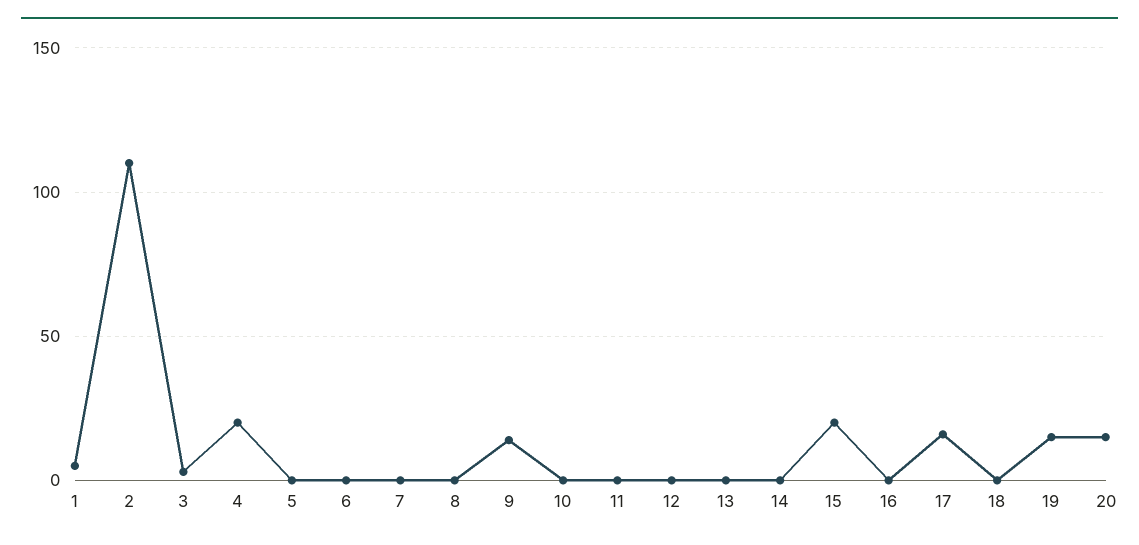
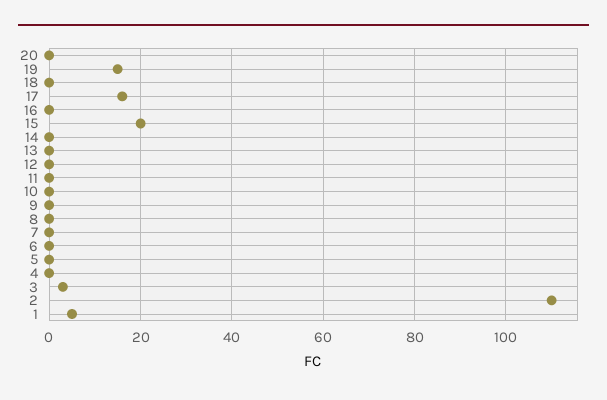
4: 20 -> 0
9: 15 -> 0
20: 15 -> 0

